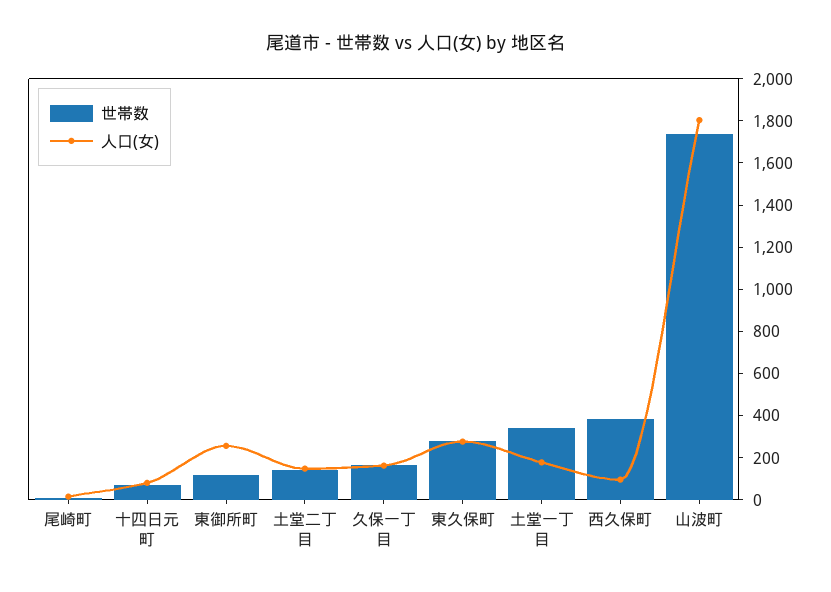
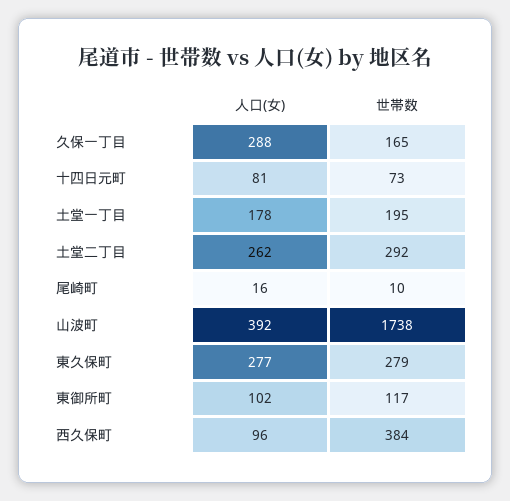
人口(女), 東御所町: 250 -> 102
世帯数, 土堂二丁目: 150 -> 292
人口(女), 土堂二丁目: 150 -> 262
人口(女), 久保一丁目: 150 -> 288
世帯数, 土堂一丁目: 350 -> 195
人口(女), 山波町: 1800 -> 392

